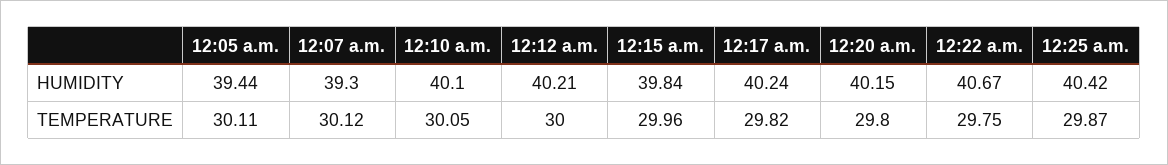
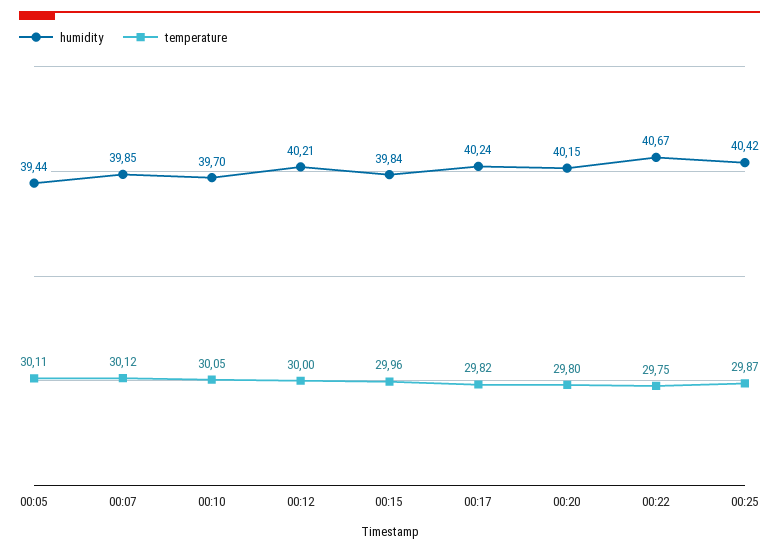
HUMIDITY, 12:07 a.m.: 39.3 -> 39.85
HUMIDITY, 12:10 a.m.: 40.1 -> 39.7

